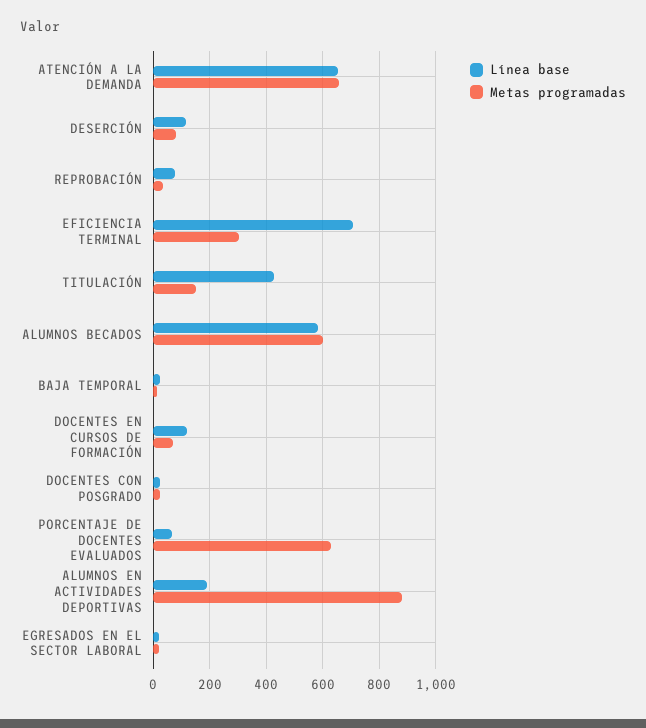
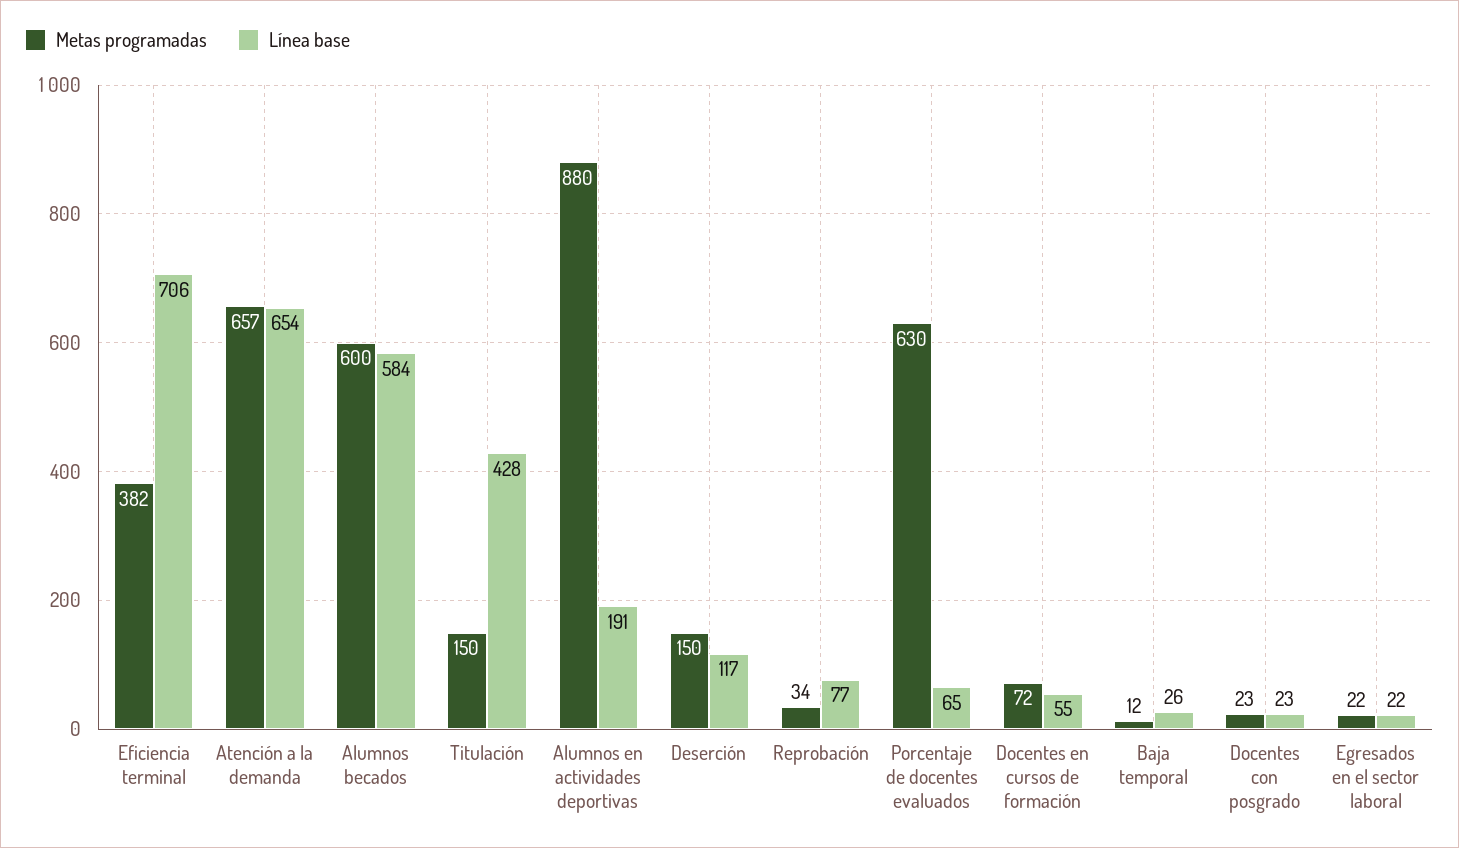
Metas programadas, DESERCIÓN: 75 -> 150
Metas programadas, EFICIENCIA TERMINAL: 300 -> 382
Línea base, DOCENTES EN CURSOS DE FORMACIÓN: 125 -> 55

